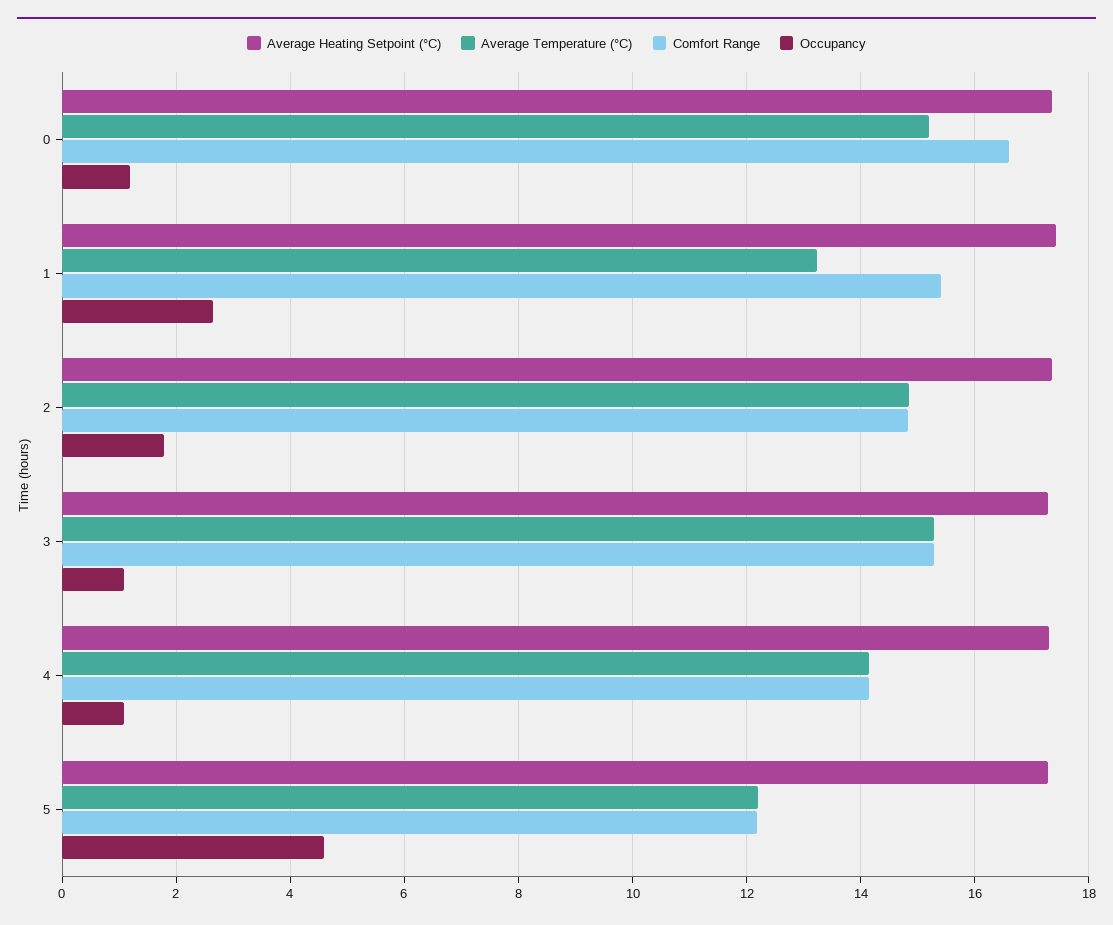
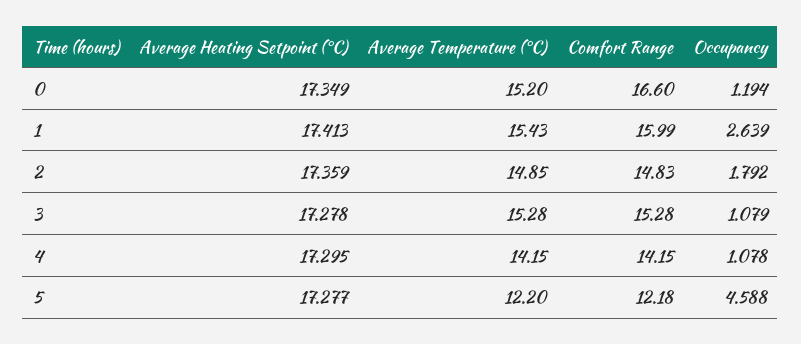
Average Temperature (°C), 1: 13.2 -> 15.43
Comfort Range, 1: 15.4 -> 15.99

